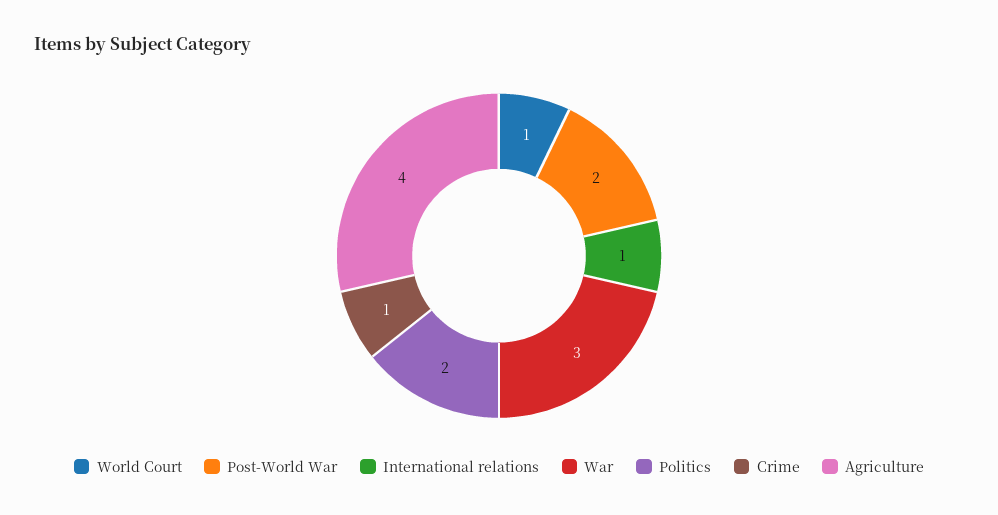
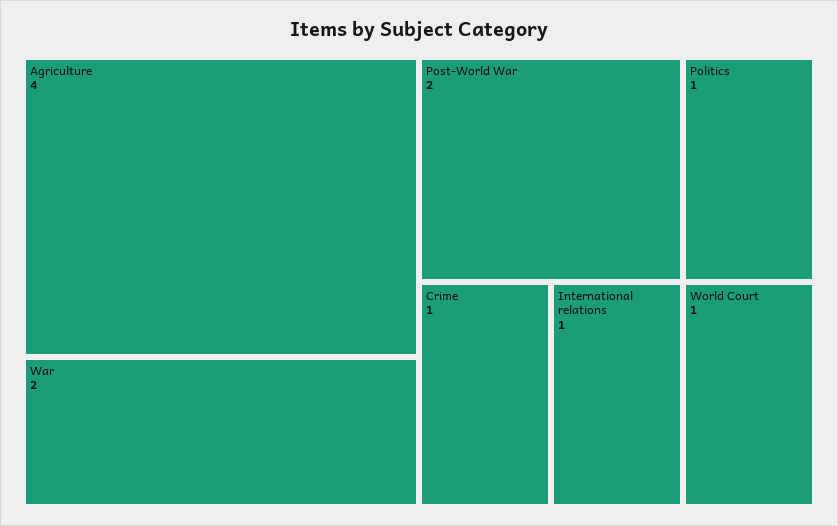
War: 3 -> 2
Politics: 2 -> 1

